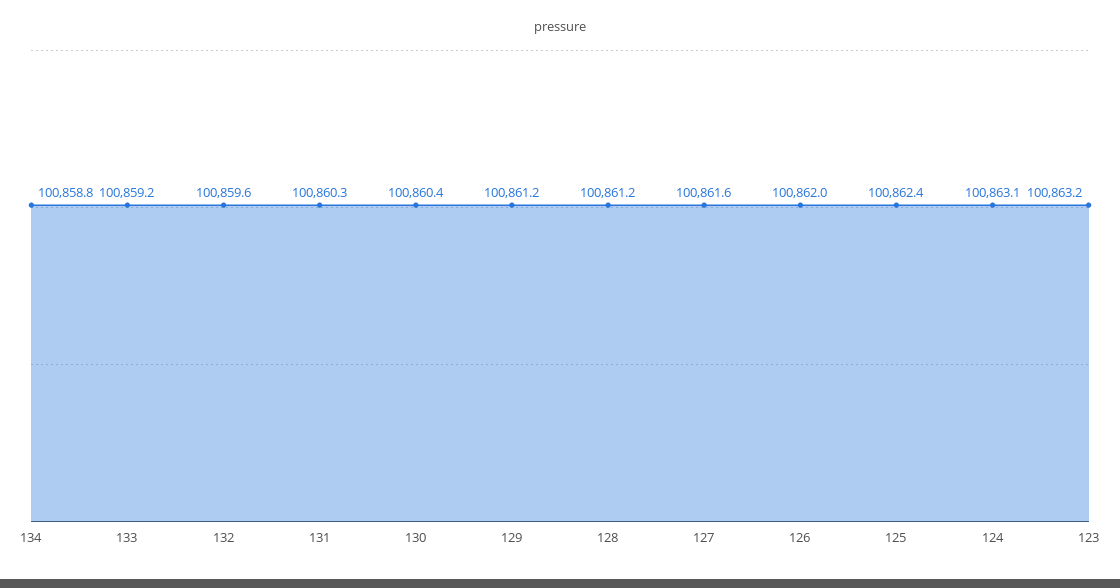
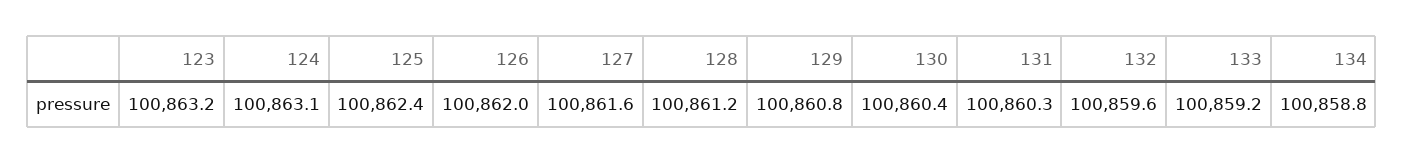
129: 100861.2 -> 100860.8

